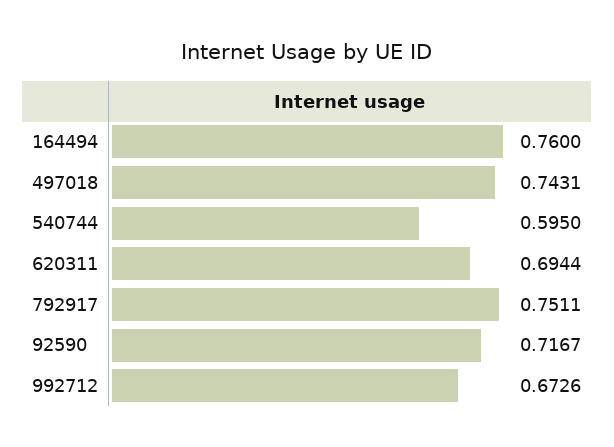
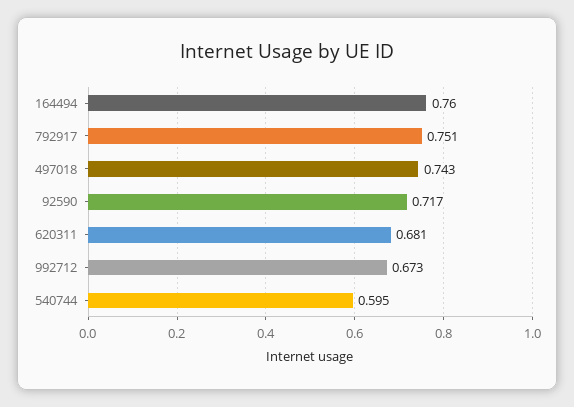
620311: 0.6944 -> 0.681

